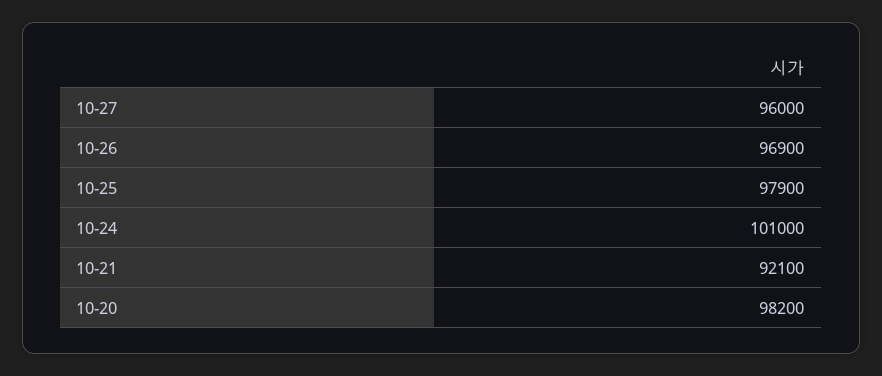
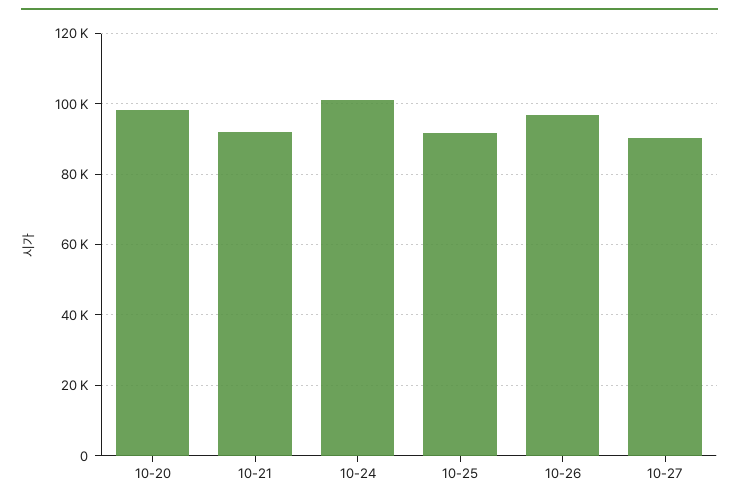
10-27: 96000 -> 90000
10-25: 97900 -> 92000

